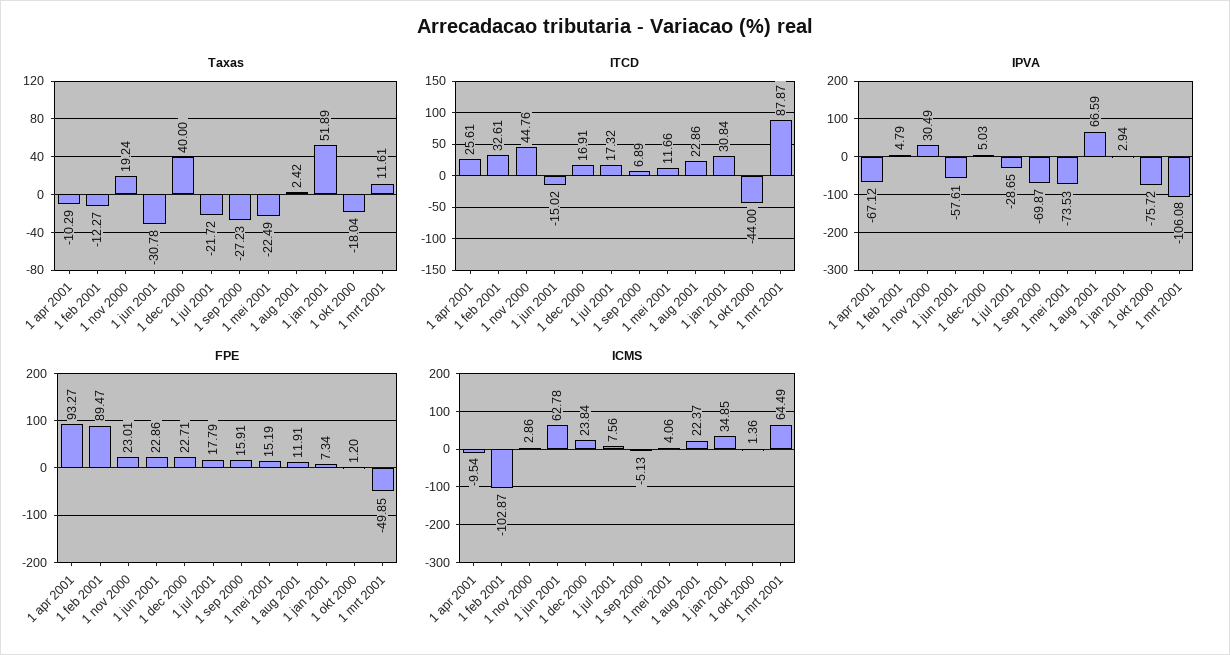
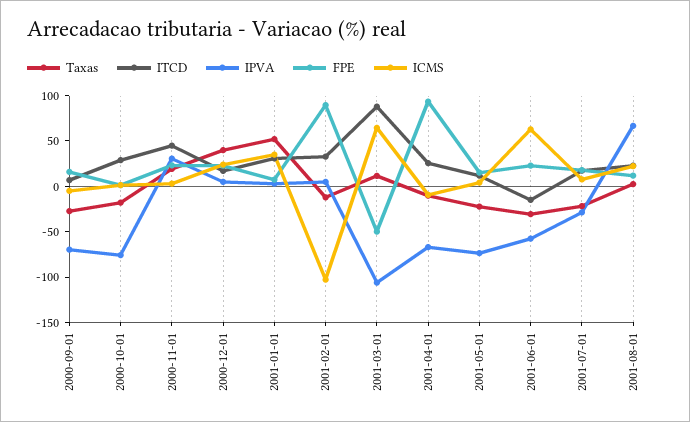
ITCD, 1 okt 2000: -44 -> 30

